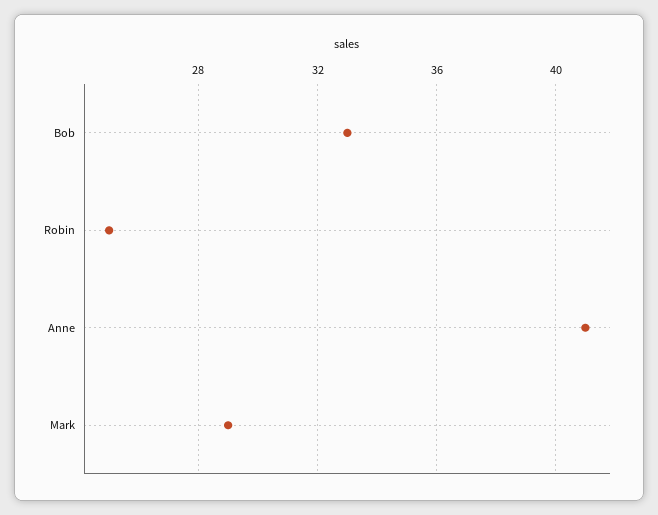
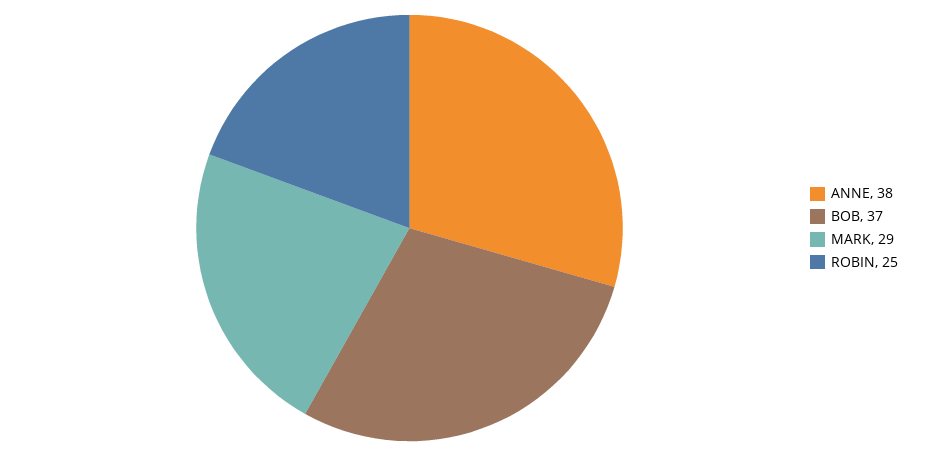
Bob: 33 -> 37
Anne: 41 -> 38

